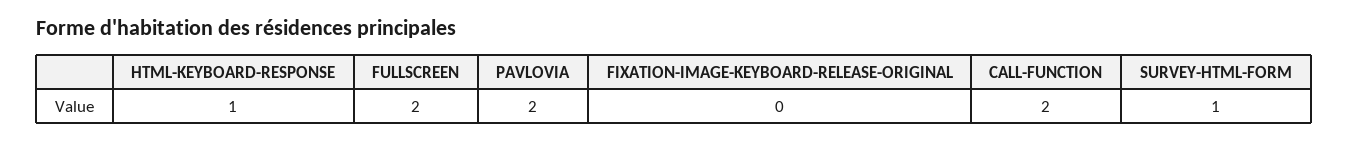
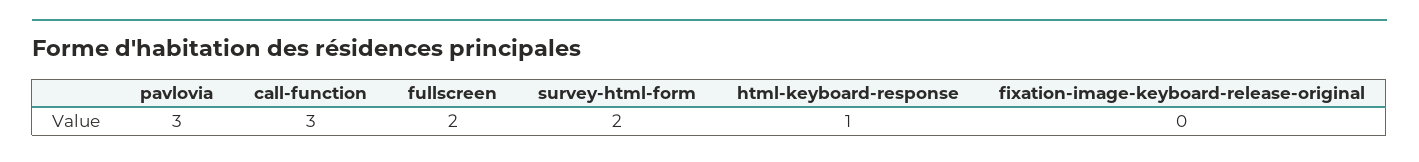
PAVLOVIA: 2 -> 3
CALL-FUNCTION: 2 -> 3
SURVEY-HTML-FORM: 1 -> 2

